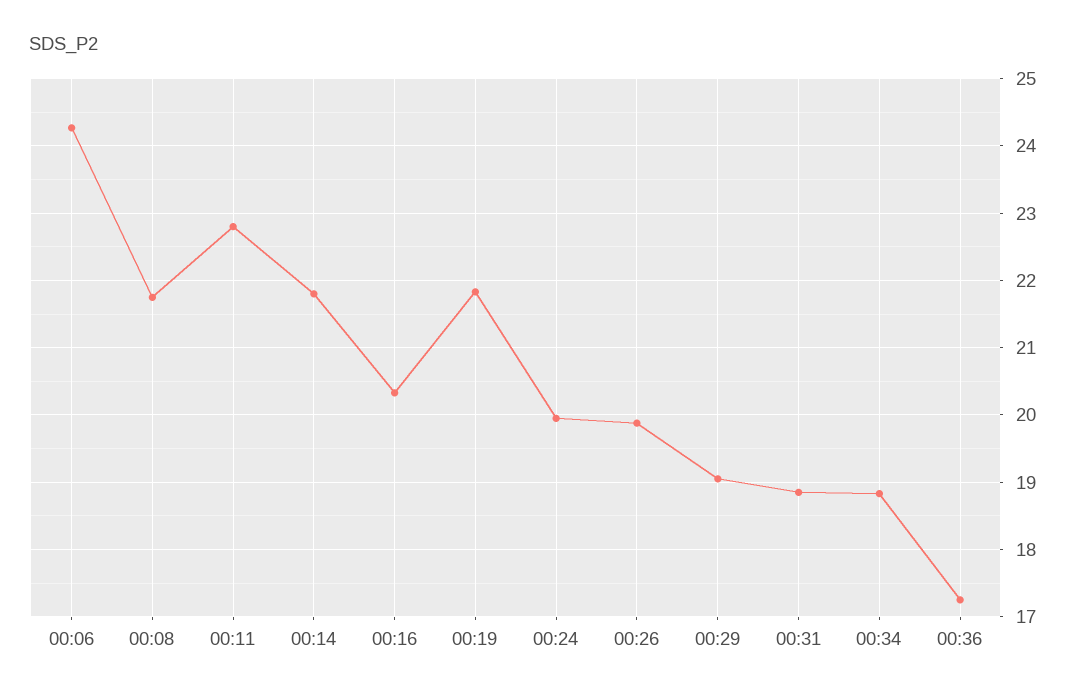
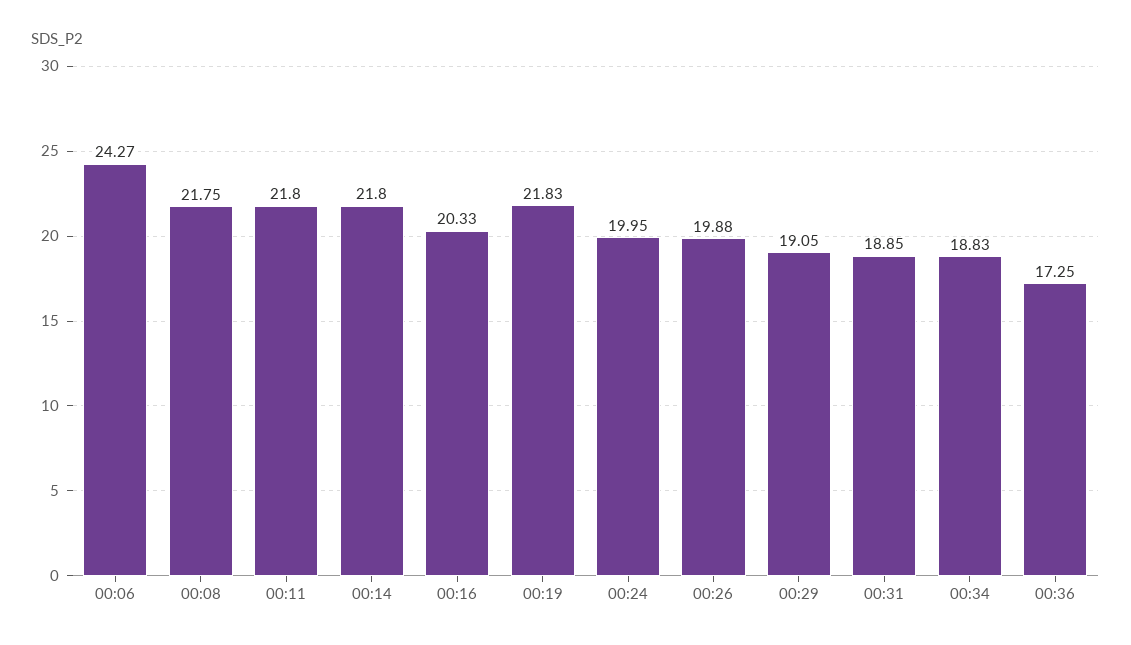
00:11: 22.8 -> 21.8

